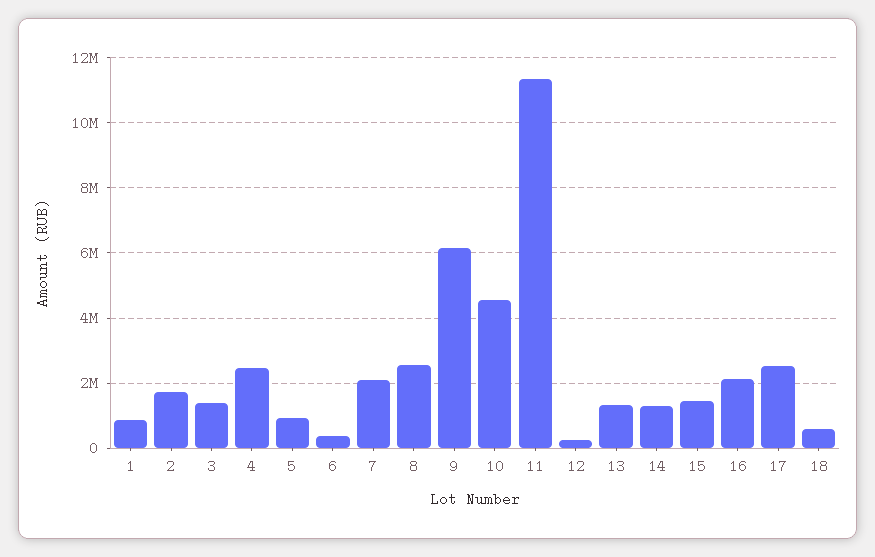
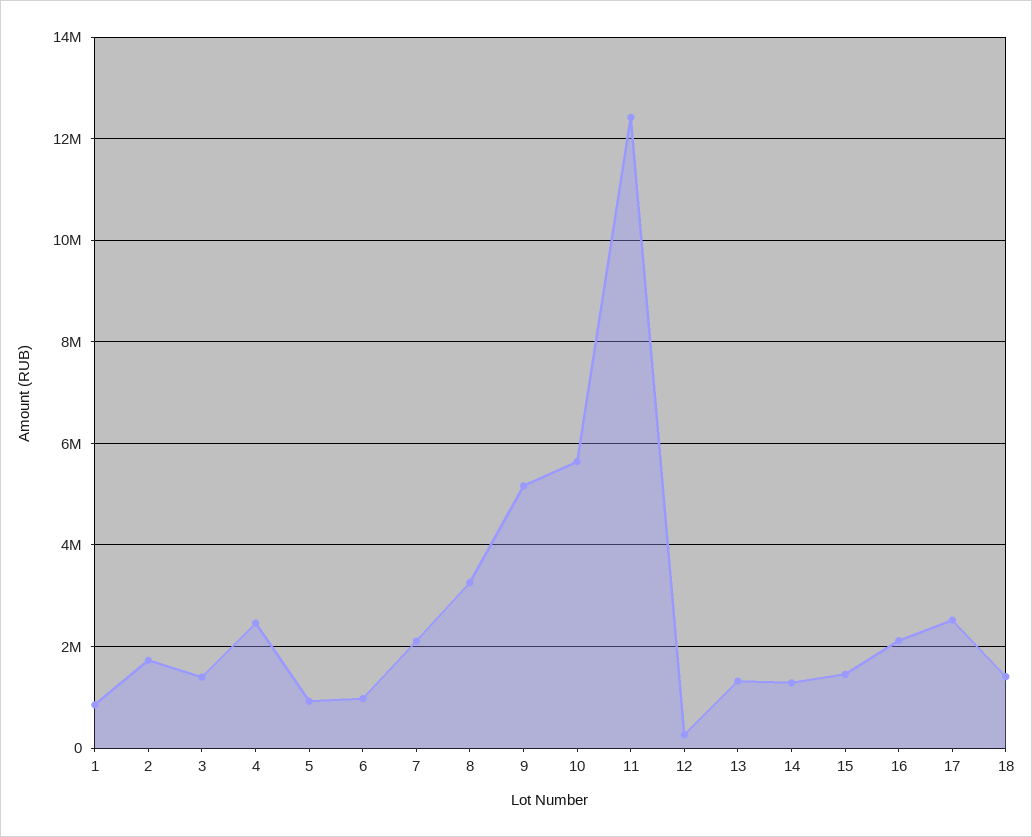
6: 400000 -> 1000000
8: 2600000 -> 3200000
9: 6200000 -> 5200000
10: 4600000 -> 5600000
11: 11400000 -> 12400000
18: 600000 -> 1400000

